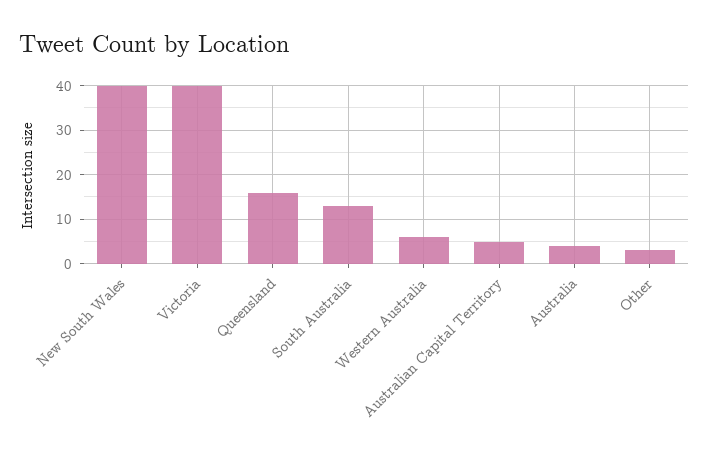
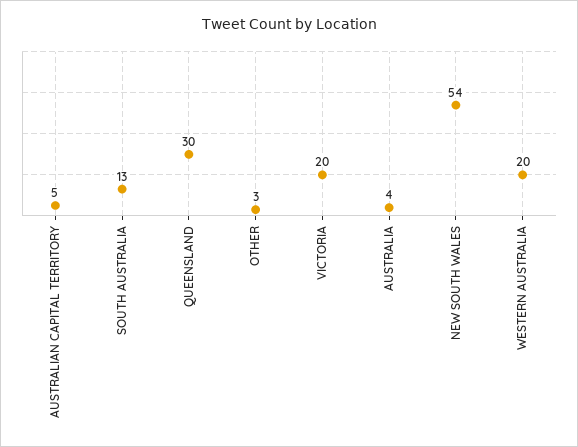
New South Wales: 40 -> 54
Victoria: 40 -> 20
Queensland: 15 -> 30
Western Australia: 5 -> 20

